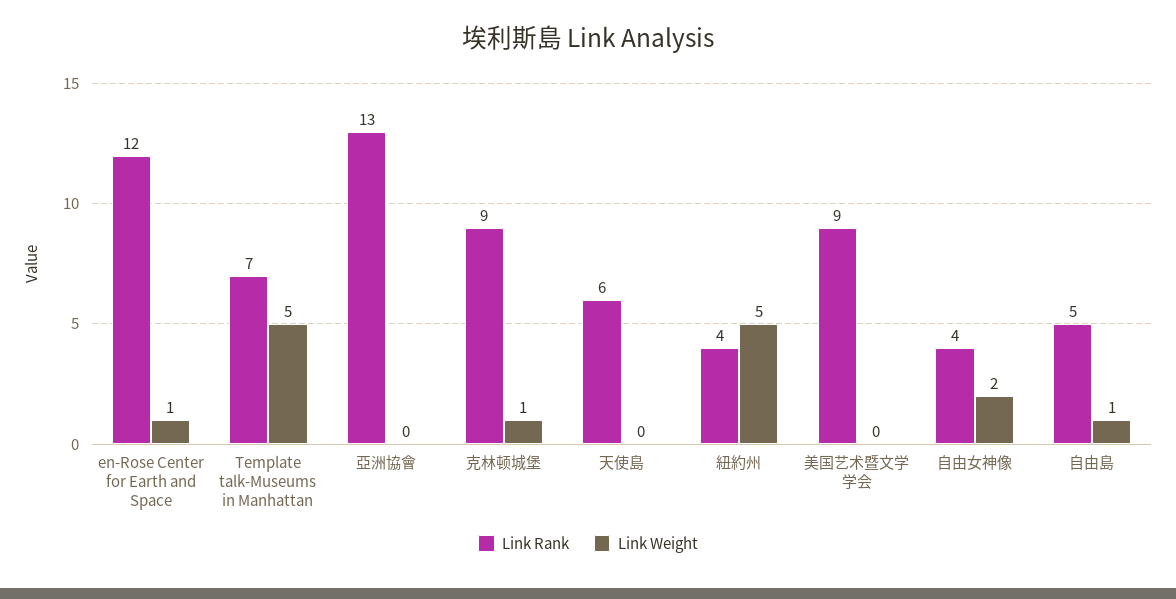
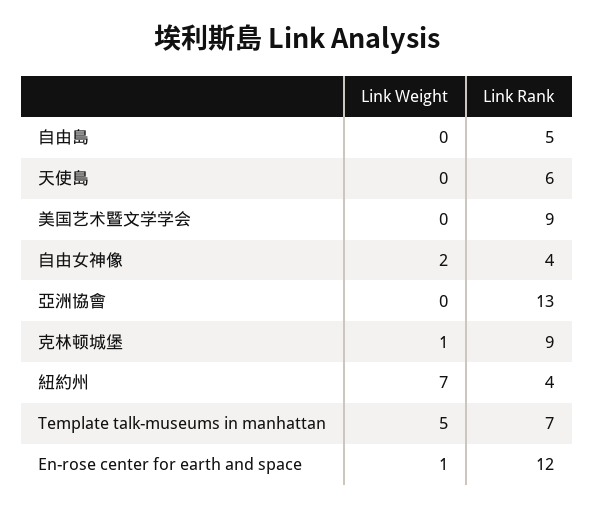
Link Weight, 紐約州: 5 -> 7
Link Weight, 自由島: 1 -> 0

